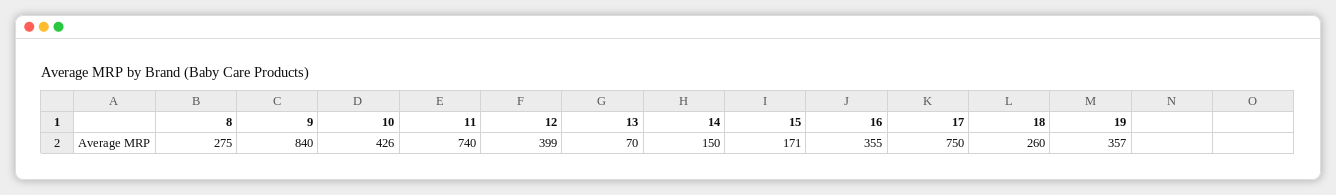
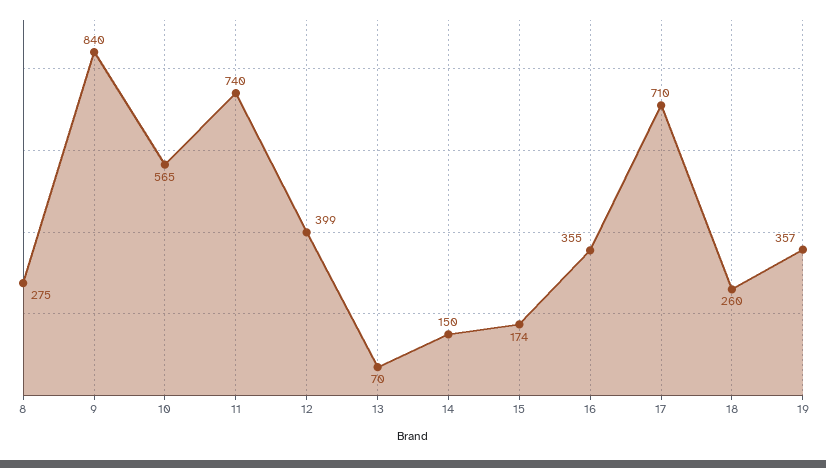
10: 426 -> 565
15: 171 -> 174
17: 750 -> 710

